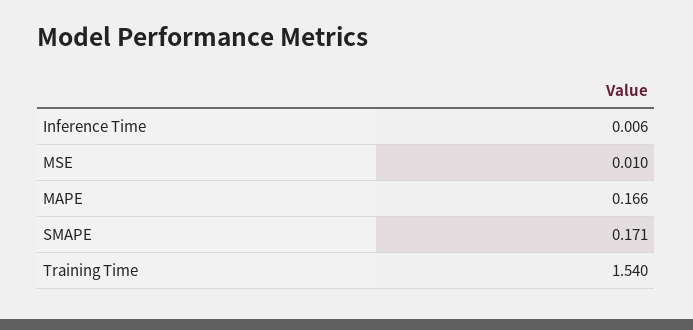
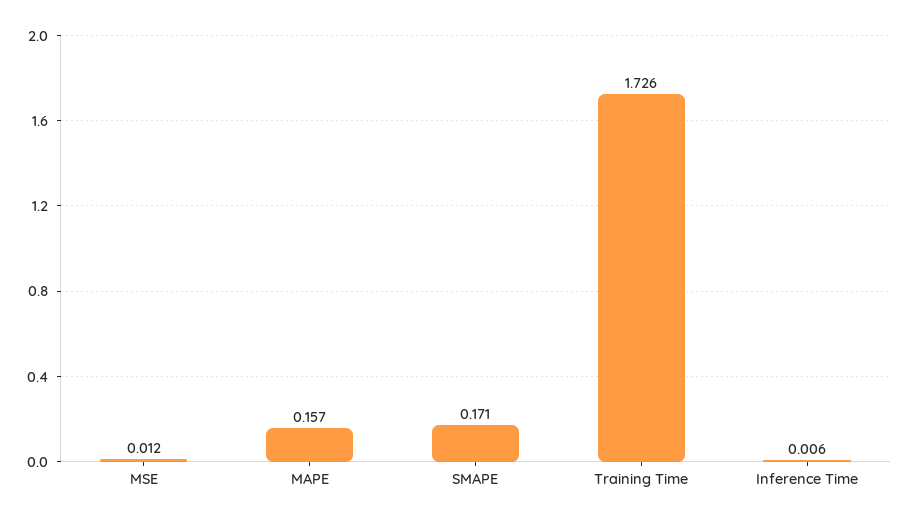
MSE: 0.01 -> 0.012
MAPE: 0.166 -> 0.157
Training Time: 1.54 -> 1.726

